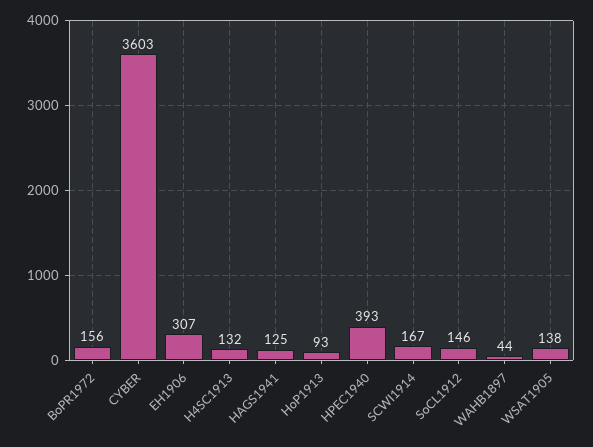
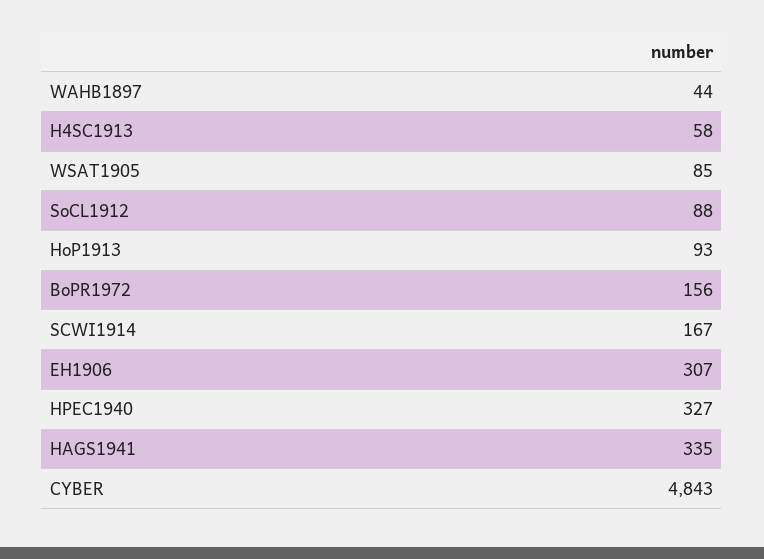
CYBER: 3603 -> 4843
H4SC1913: 132 -> 58
HAGS1941: 125 -> 335
HPEC1940: 393 -> 327
SoCL1912: 146 -> 88
WSAT1905: 138 -> 85

